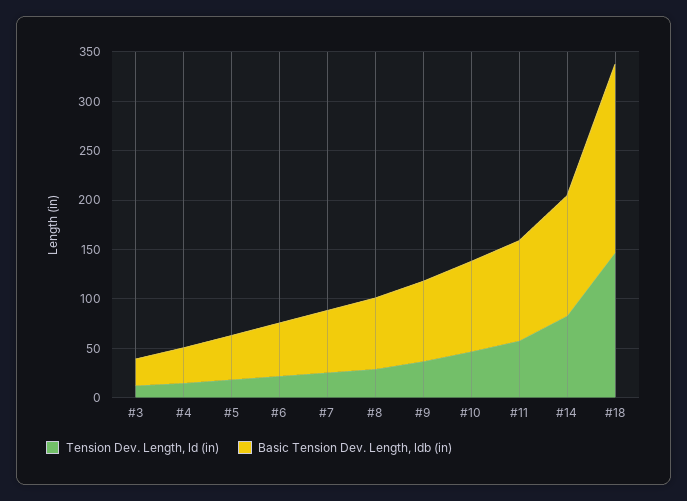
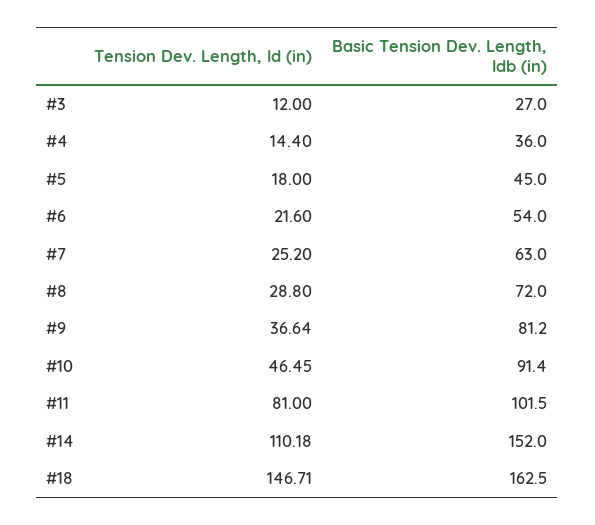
Tension Dev. Length, ld (in), #11: 60 -> 81
Tension Dev. Length, ld (in), #14: 80 -> 110.18
Basic Tension Dev. Length, ldb (in), #14: 120 -> 152
Basic Tension Dev. Length, ldb (in), #18: 190 -> 162.5

